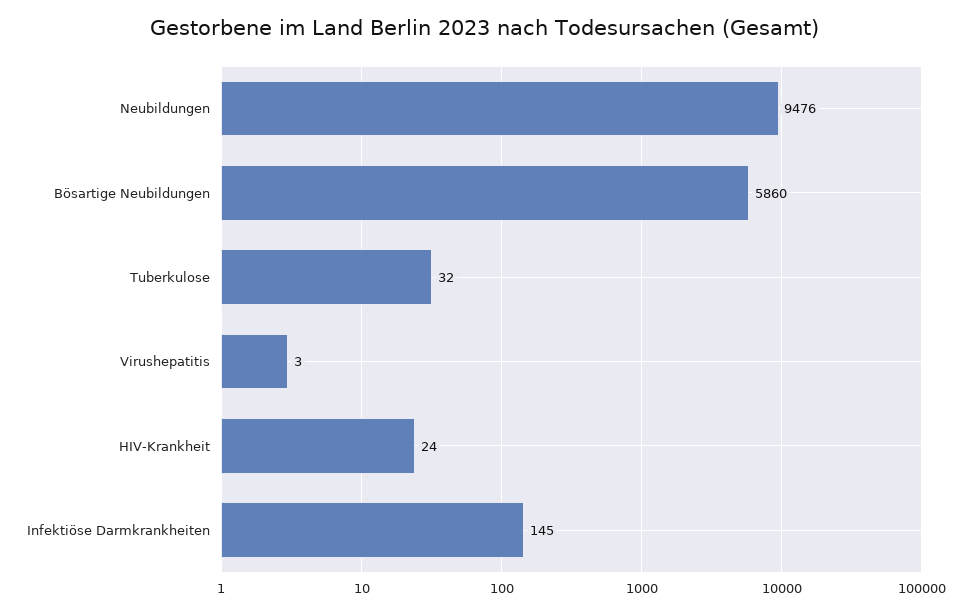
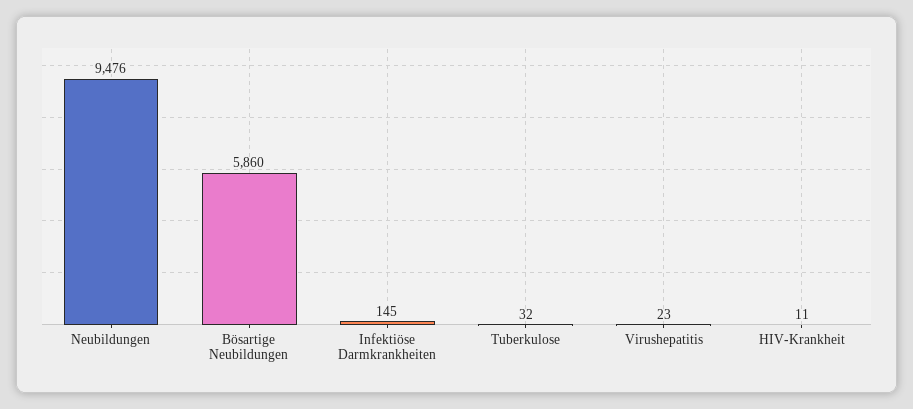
Virushepatitis: 3 -> 23
HIV-Krankheit: 24 -> 11

